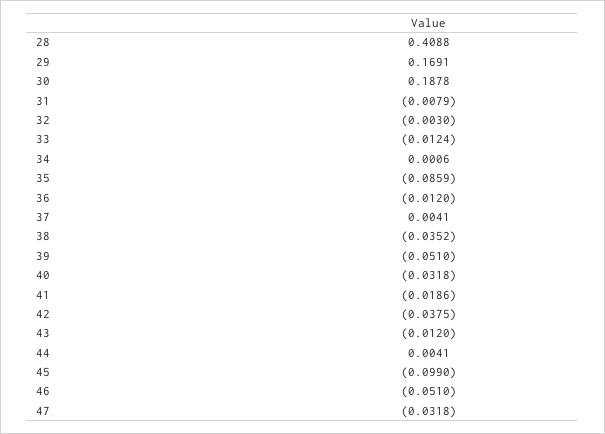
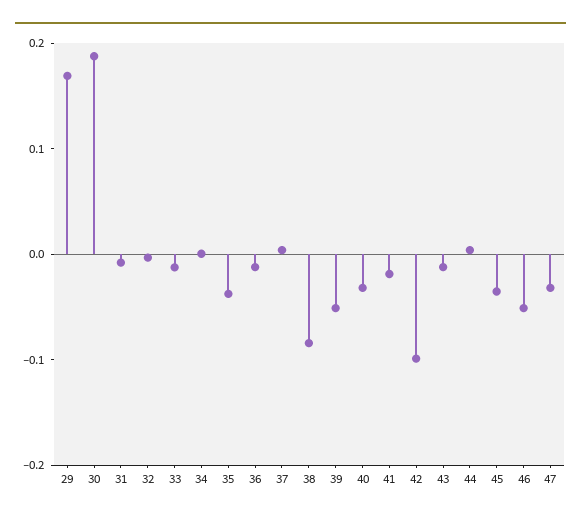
28: 0.4088 -> none
35: -0.0859 -> -0.04
38: -0.0352 -> -0.08
42: -0.0375 -> -0.1
45: -0.099 -> -0.04

